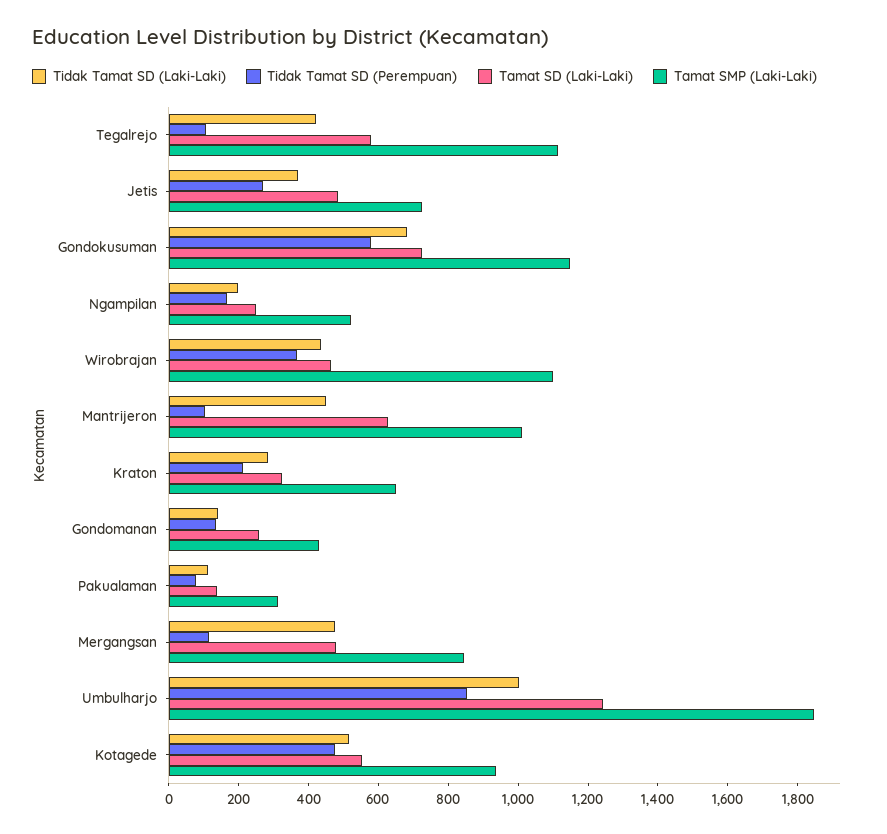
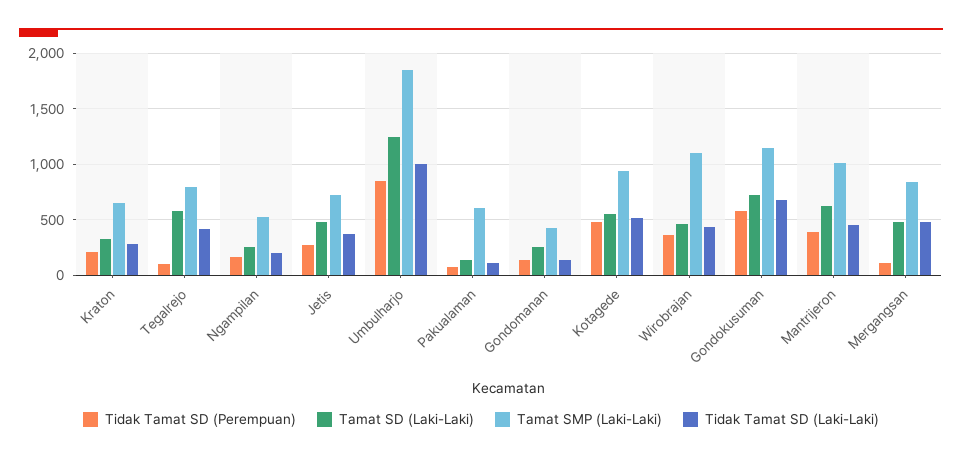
Tamat SMP (Laki-Laki), Tegalrejo: 1100 -> 800
Tidak Tamat SD (Perempuan), Mantrijeron: 100 -> 400
Tamat SMP (Laki-Laki), Pakualaman: 300 -> 600

